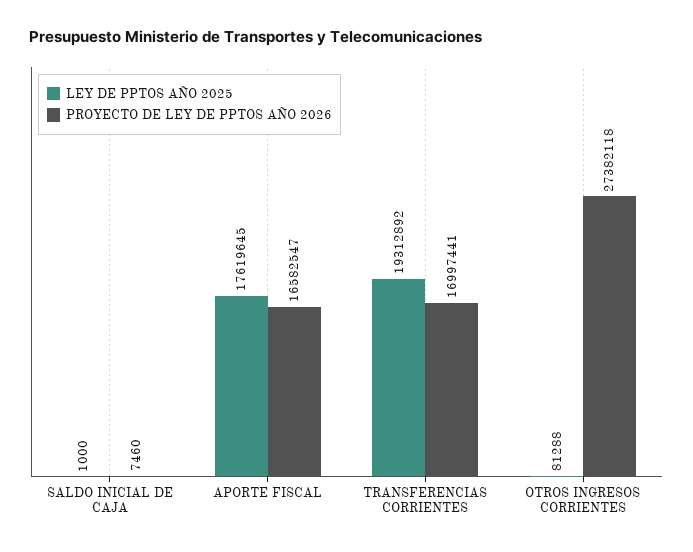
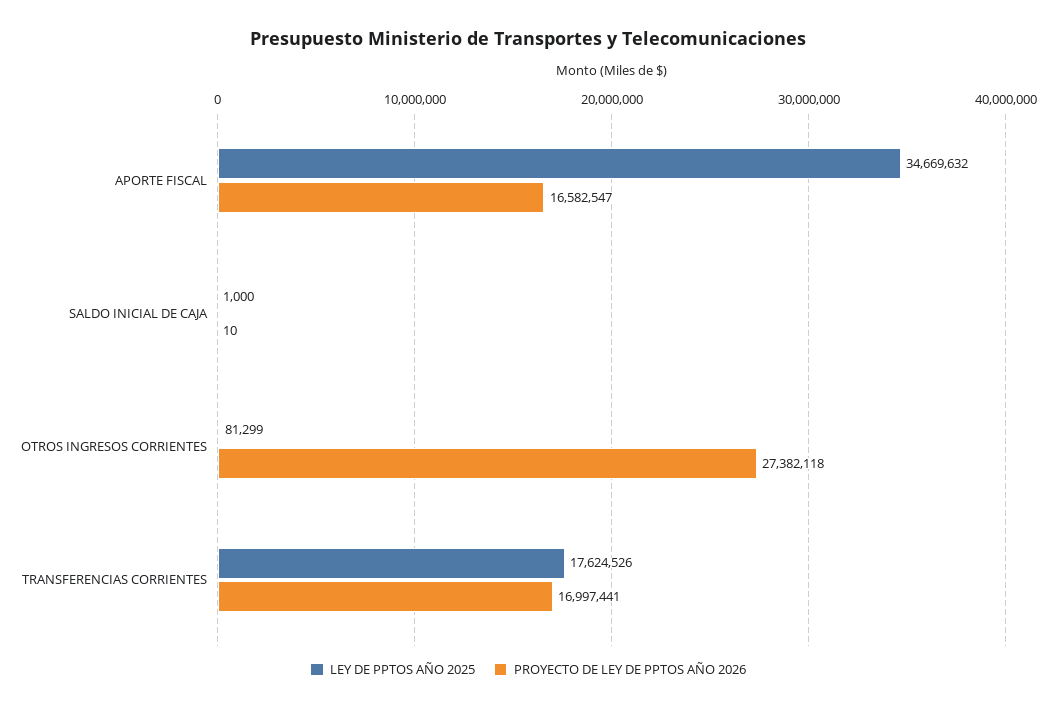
PROYECTO DE LEY DE PPTOS AÑO 2026, SALDO INICIAL DE CAJA: 7460 -> 10
LEY DE PPTOS AÑO 2025, APORTE FISCAL: 17619645 -> 34669632
LEY DE PPTOS AÑO 2025, TRANSFERENCIAS CORRIENTES: 19312892 -> 17624526
LEY DE PPTOS AÑO 2025, OTROS INGRESOS CORRIENTES: 81288 -> 81299

